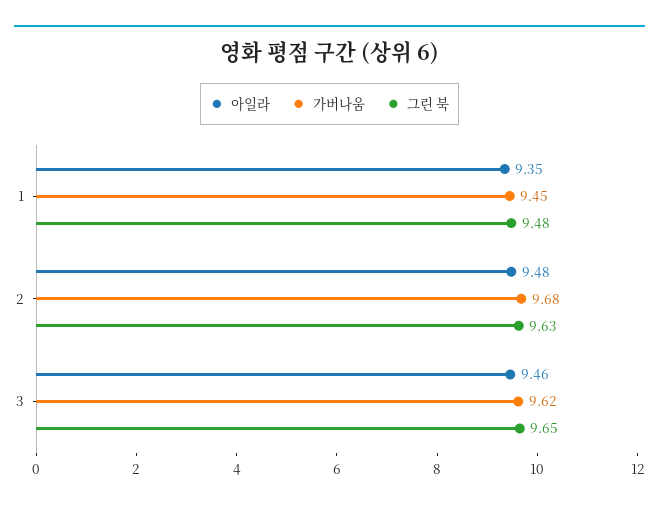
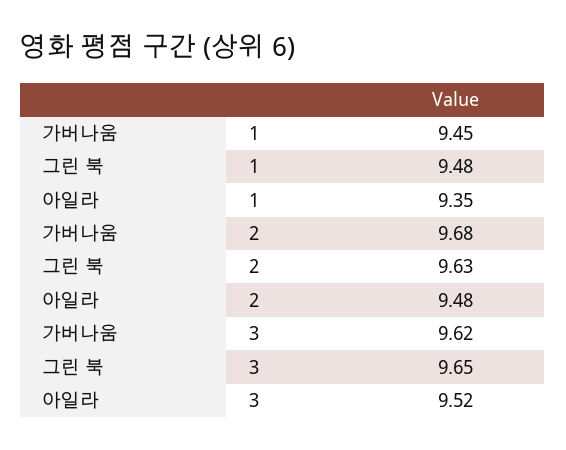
아일라, 3: 9.46 -> 9.52

